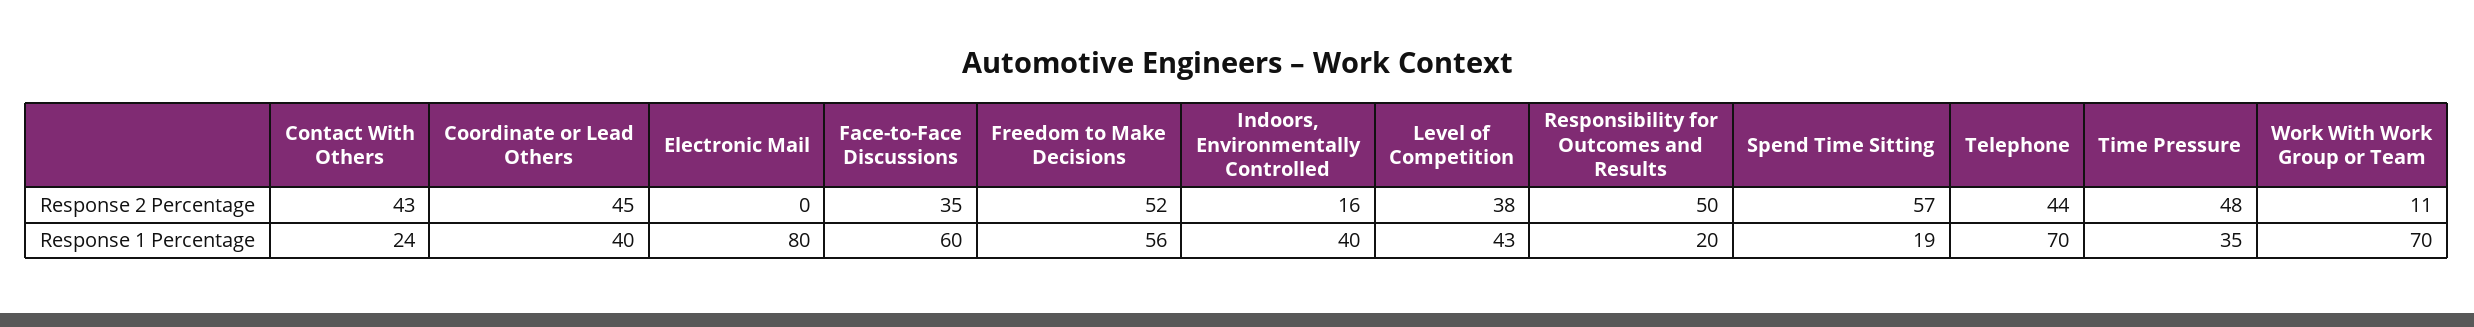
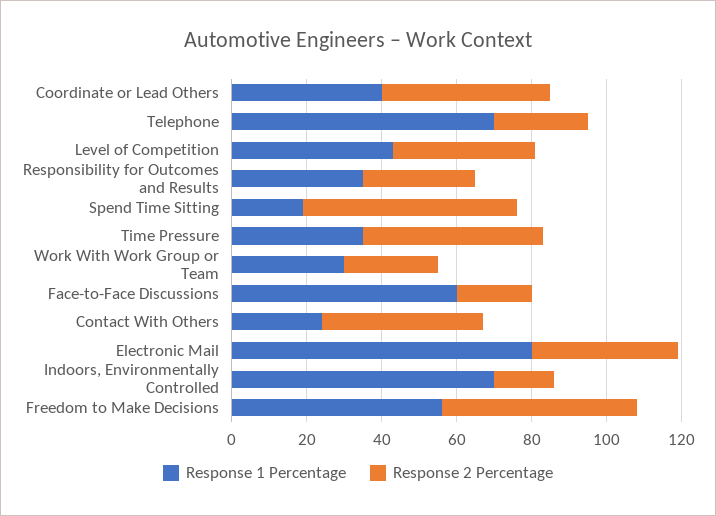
Response 2 Percentage, Electronic Mail: 0 -> 40
Response 2 Percentage, Face-to-Face Discussions: 35 -> 20
Response 2 Percentage, Responsibility for Outcomes and Results: 50 -> 30
Response 2 Percentage, Telephone: 44 -> 25
Response 2 Percentage, Work With Work Group or Team: 11 -> 25
Response 1 Percentage, Indoors, Environmentally Controlled: 40 -> 70
Response 1 Percentage, Responsibility for Outcomes and Results: 20 -> 35
Response 1 Percentage, Work With Work Group or Team: 70 -> 30

